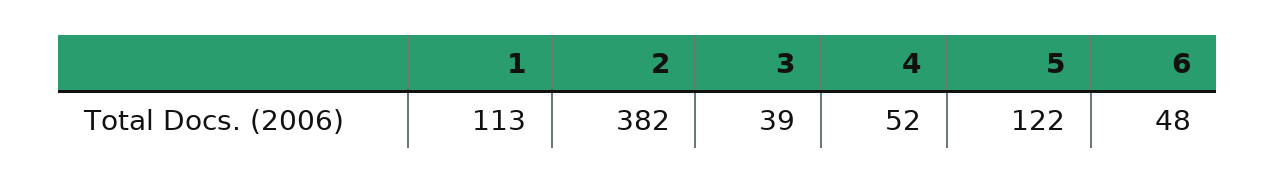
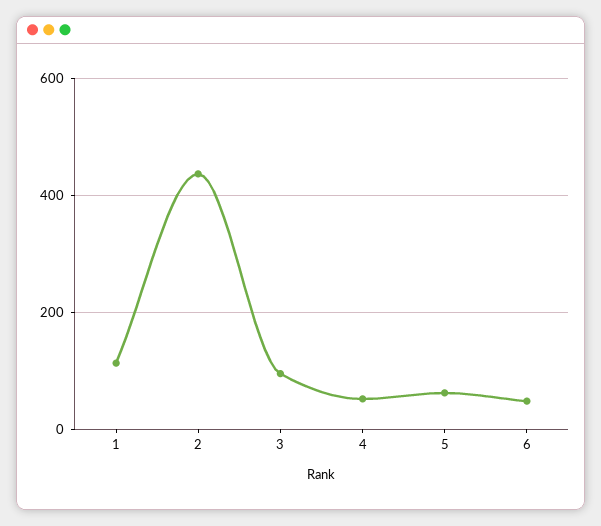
2: 382 -> 440
3: 39 -> 100
5: 122 -> 60

